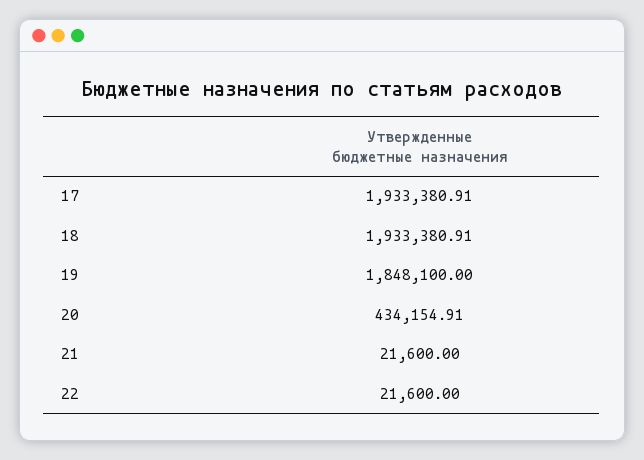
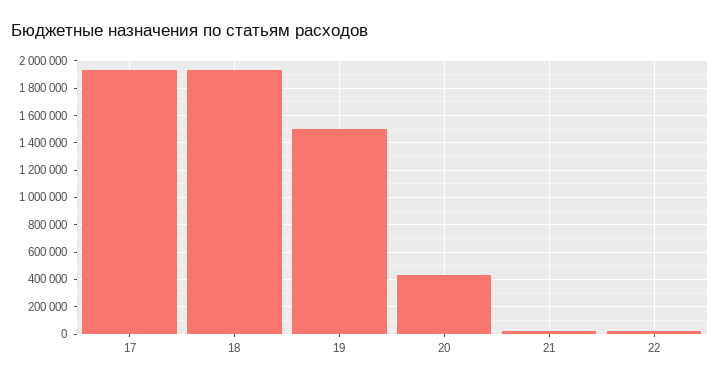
19: 1848100 -> 1500000

